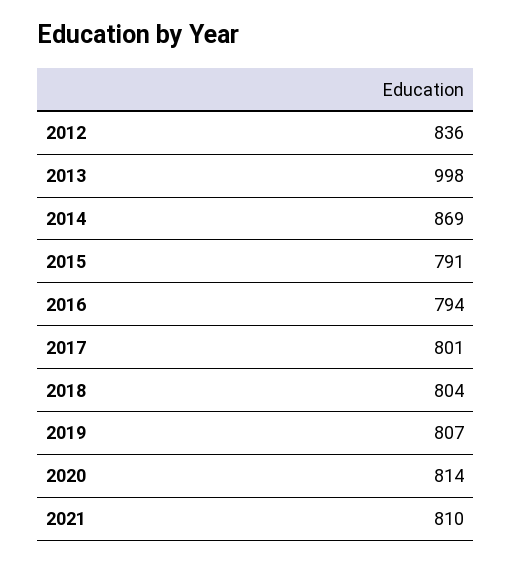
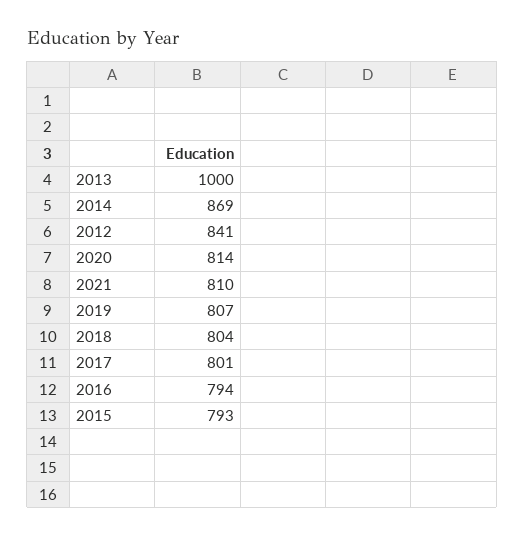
2012: 836 -> 841
2013: 998 -> 1000
2015: 791 -> 793

